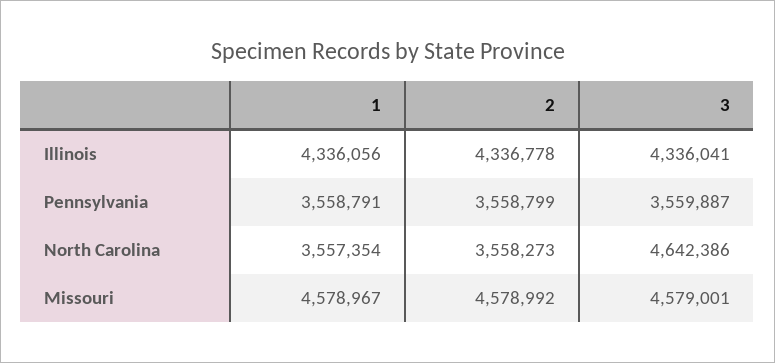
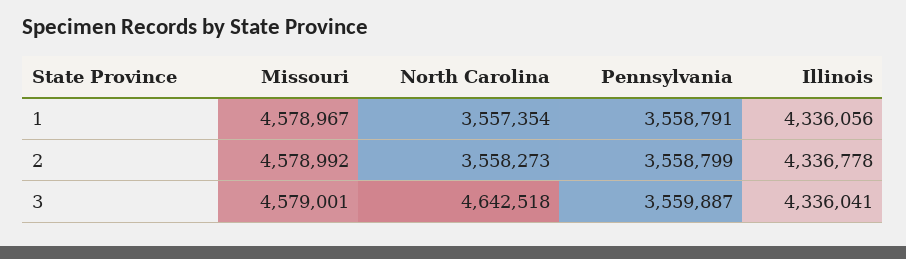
3, North Carolina: 4642386 -> 4642518

